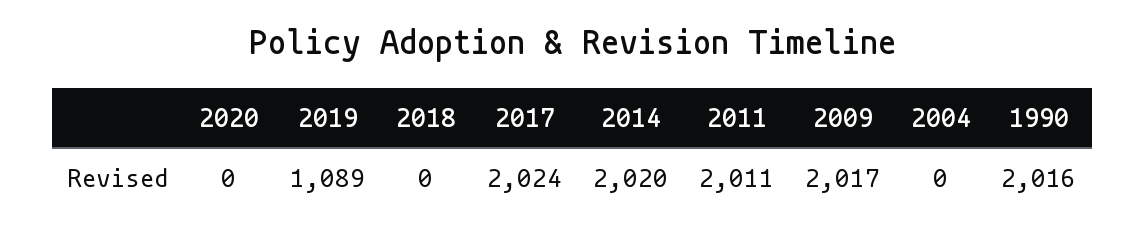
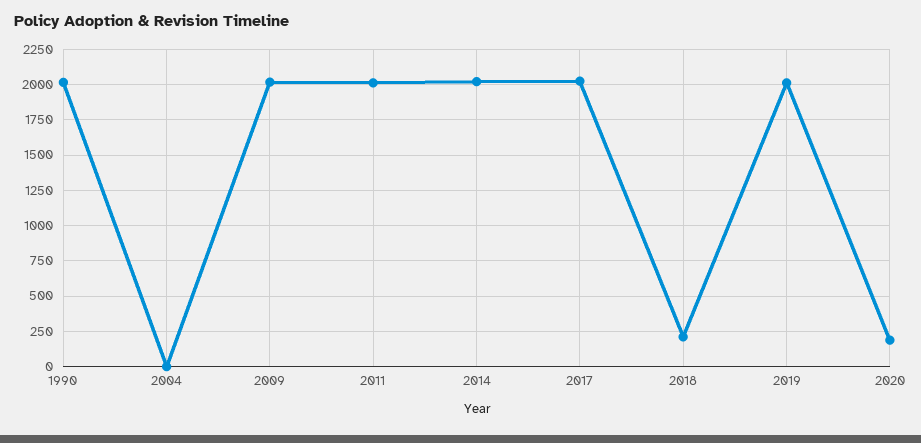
2020: 0 -> 200
2019: 1089 -> 2000
2018: 0 -> 200

